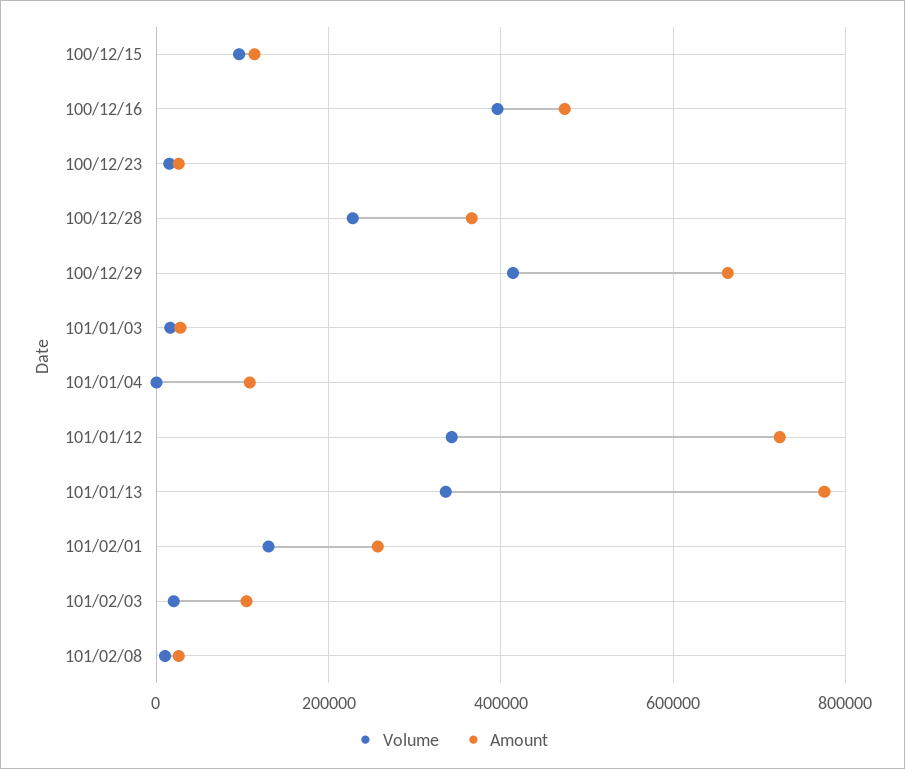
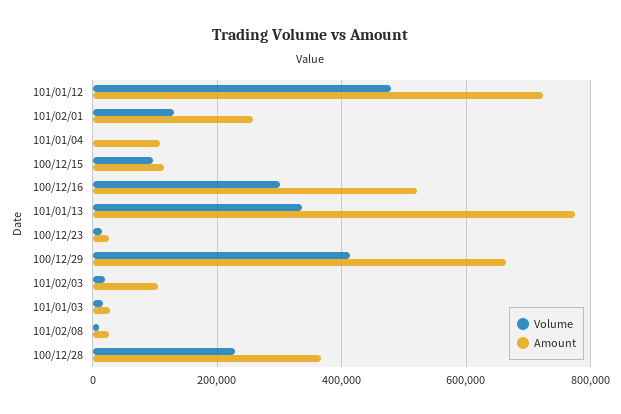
Volume, 100/12/16: 400000 -> 300000
Amount, 100/12/16: 480000 -> 520000
Volume, 101/01/12: 340000 -> 480000

